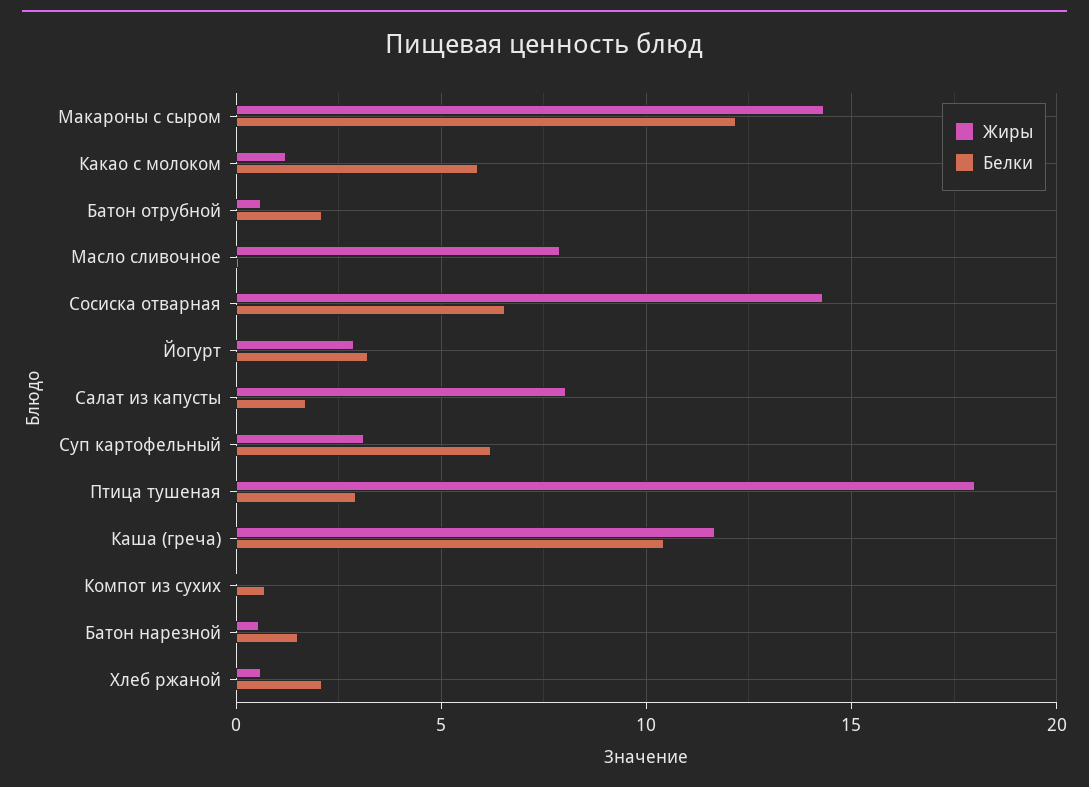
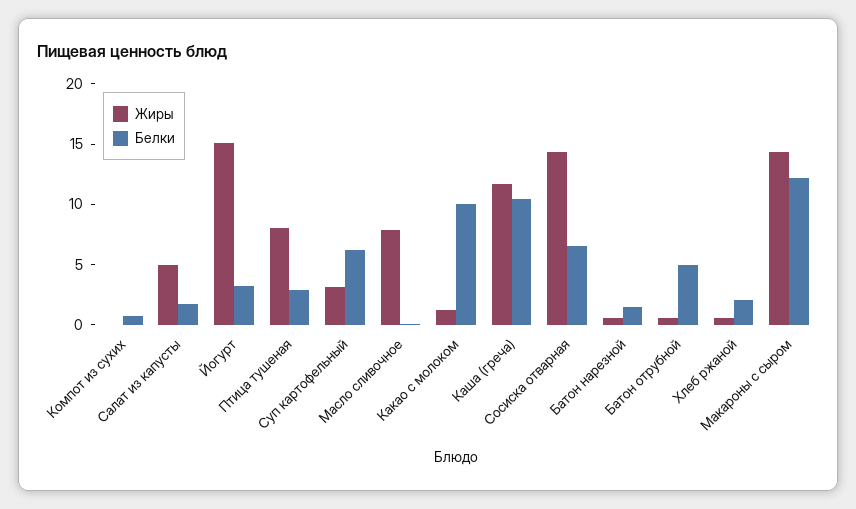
Белки, Какао с молоком: 6 -> 10
Белки, Батон отрубной: 2 -> 5
Жиры, Йогурт: 3 -> 15
Жиры, Салат из капусты: 8 -> 5
Жиры, Птица тушеная: 18 -> 8

